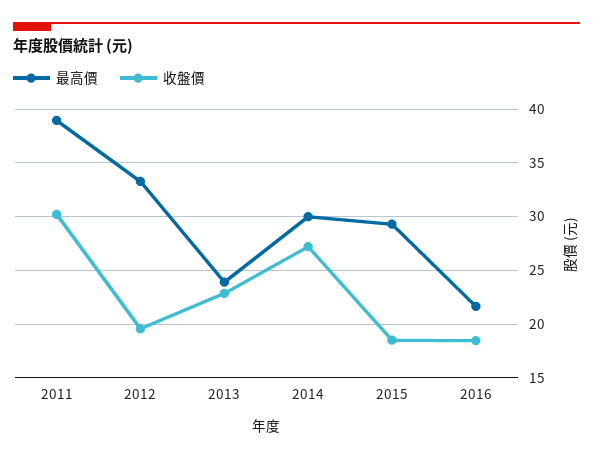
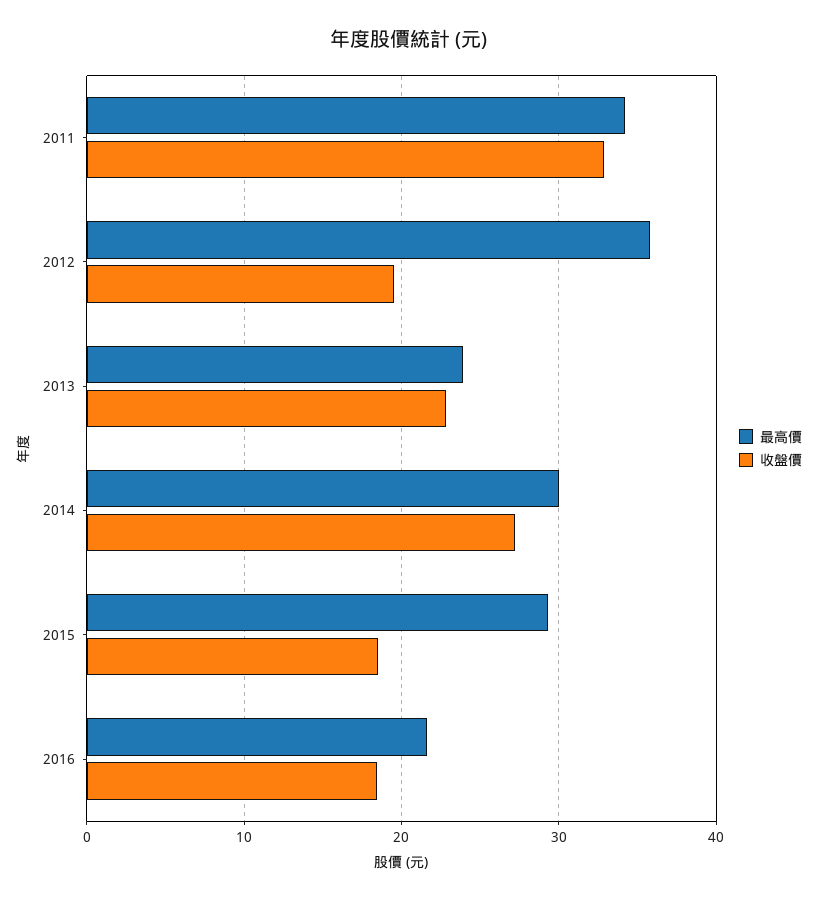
最高價, 2011: 39 -> 34
收盤價, 2011: 30 -> 33
最高價, 2012: 33 -> 36

